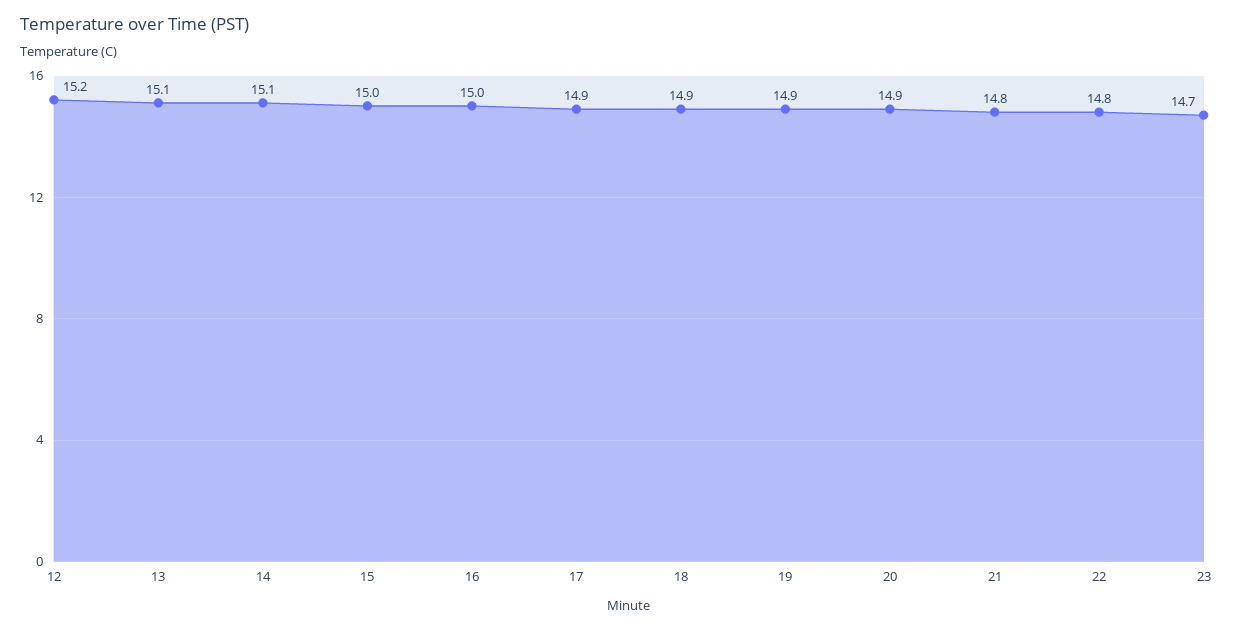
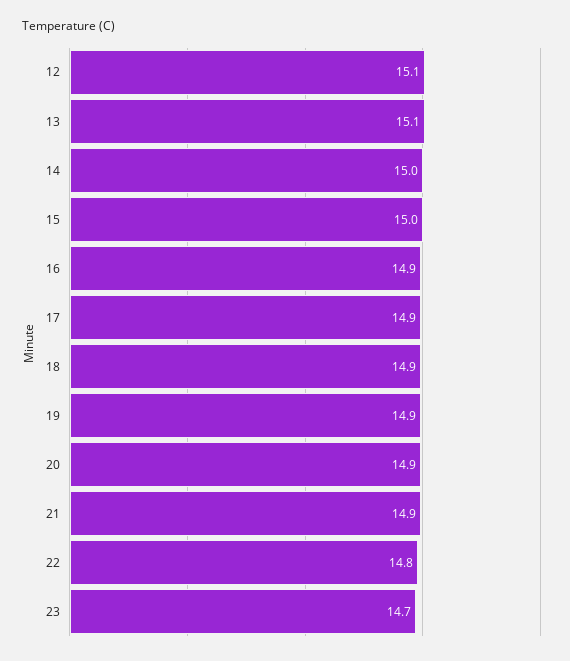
12: 15.2 -> 15.1
14: 15.1 -> 15
16: 15 -> 14.9
21: 14.8 -> 14.9

